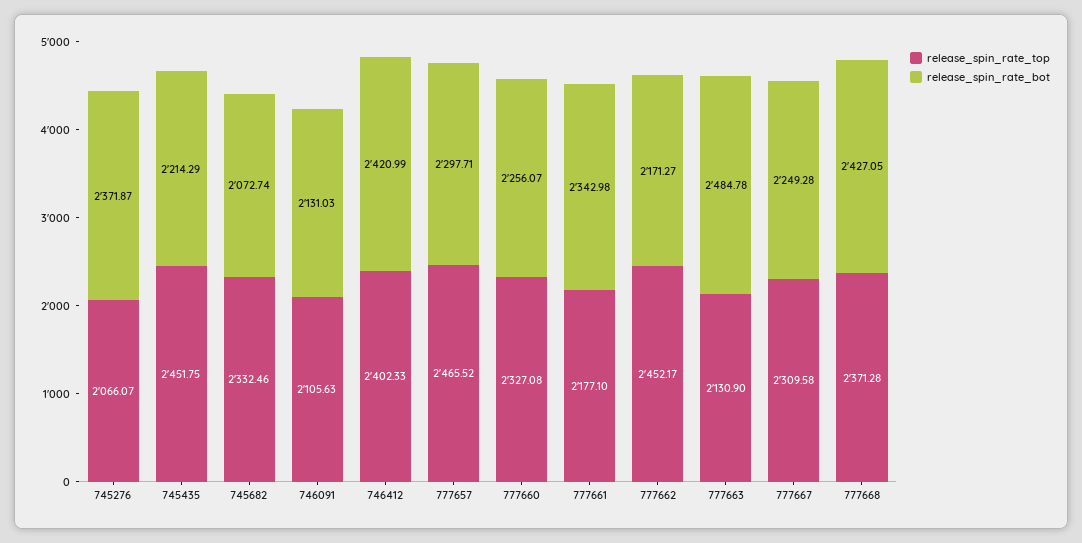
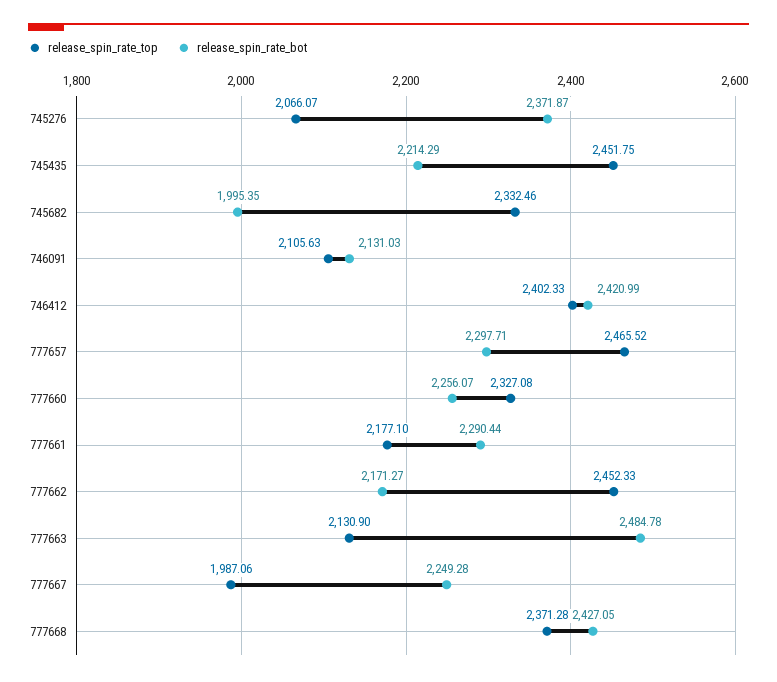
release_spin_rate_bot, 745682: 2072.74 -> 1995.35
release_spin_rate_bot, 777661: 2342.98 -> 2290.44
release_spin_rate_top, 777662: 2452.17 -> 2452.33
release_spin_rate_top, 777667: 2309.58 -> 1987.06

